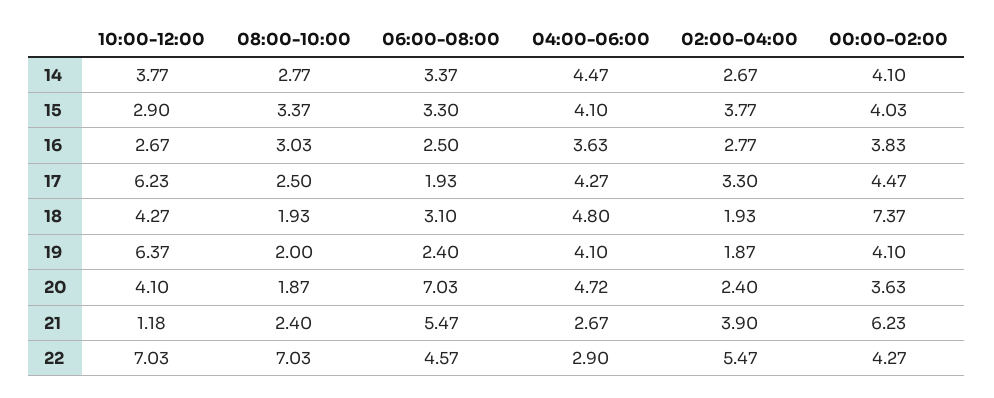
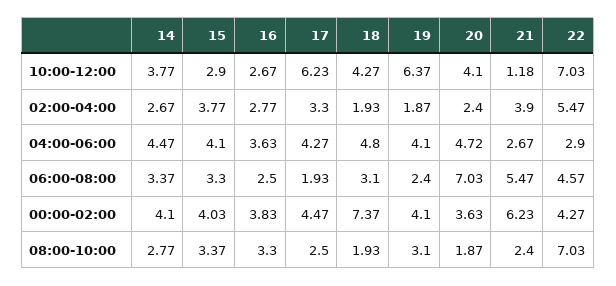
08:00-10:00, 16: 3.03 -> 3.3
08:00-10:00, 19: 2 -> 3.1

